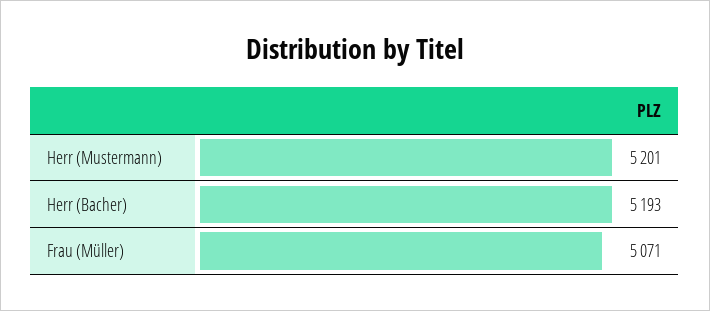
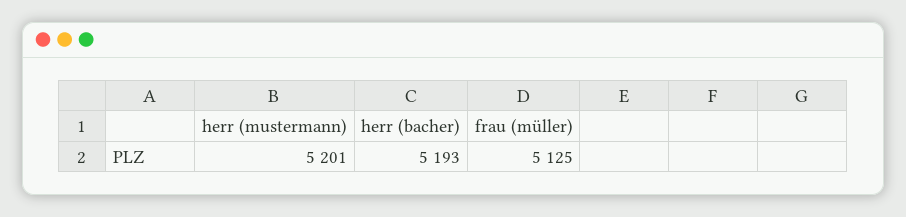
Frau (Müller): 5071 -> 5125

